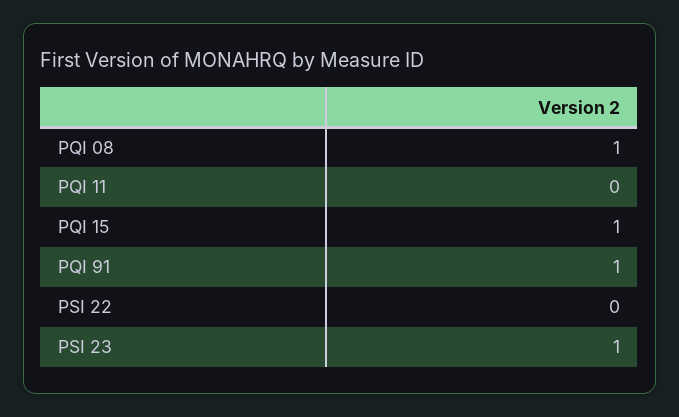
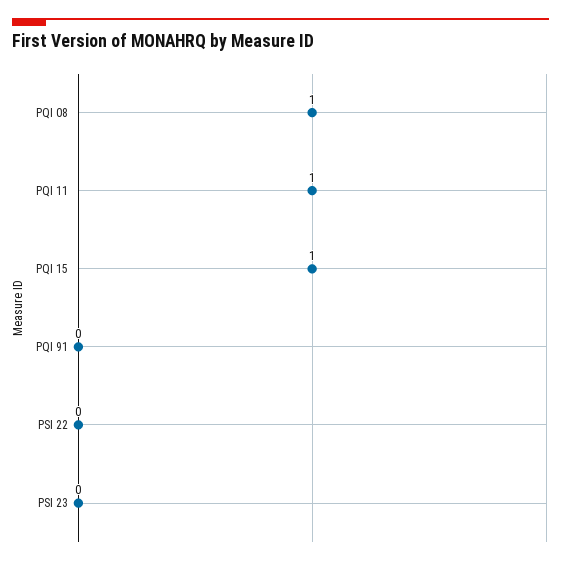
PQI 11: 0 -> 1
PQI 91: 1 -> 0
PSI 23: 1 -> 0

